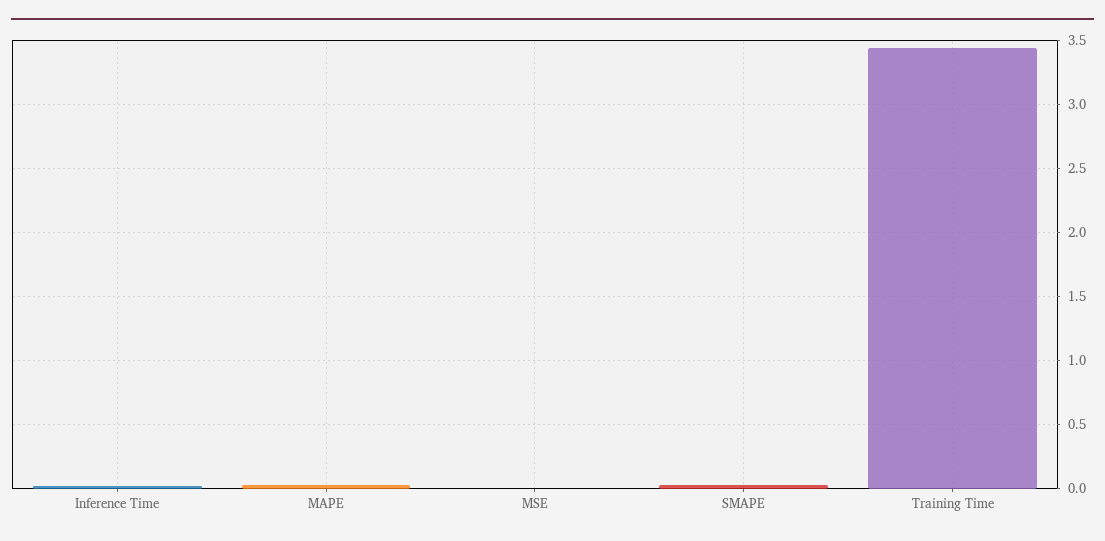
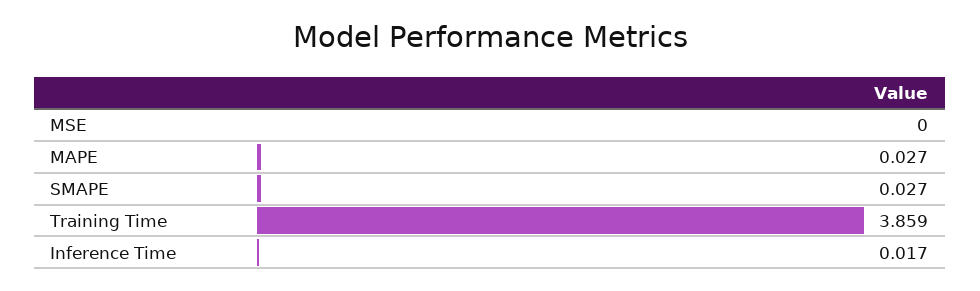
Training Time: 3.45 -> 3.859

